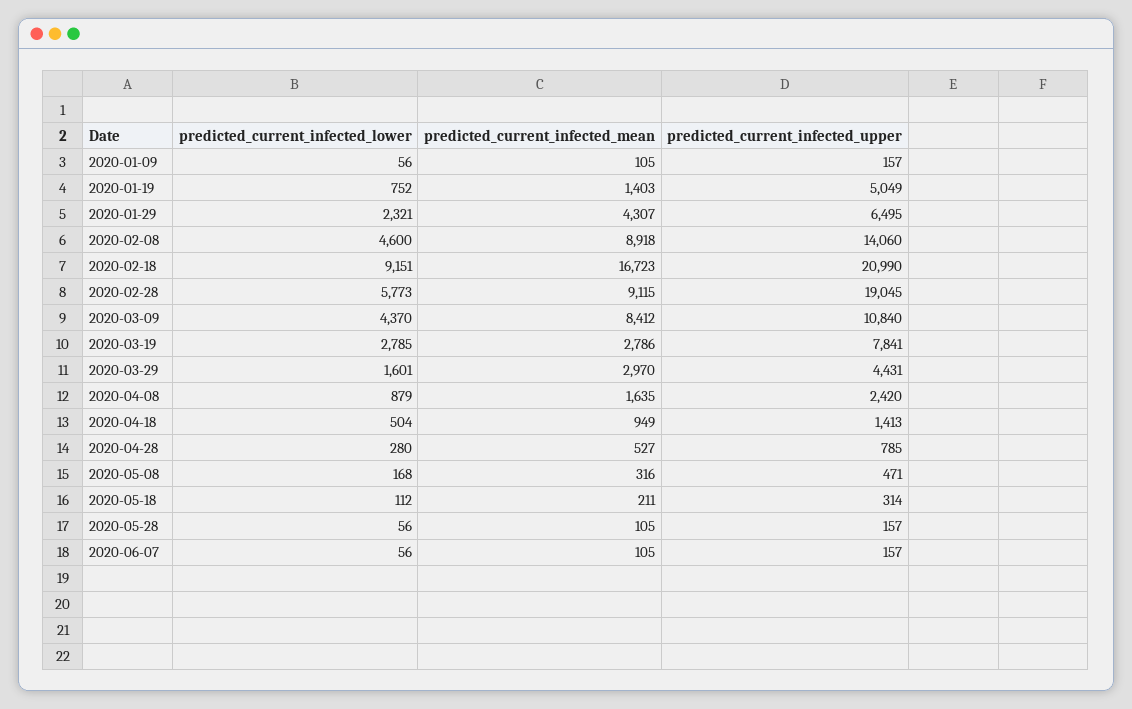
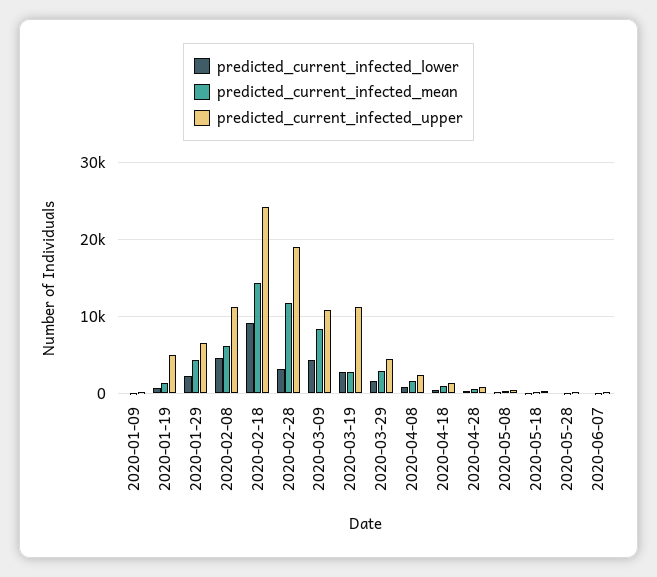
predicted_current_infected_mean, 2020-02-08: 8918 -> 6000
predicted_current_infected_upper, 2020-02-08: 14060 -> 11000
predicted_current_infected_mean, 2020-02-18: 16723 -> 14000
predicted_current_infected_upper, 2020-02-18: 20990 -> 24000
predicted_current_infected_lower, 2020-02-28: 5773 -> 3000
predicted_current_infected_mean, 2020-02-28: 9115 -> 12000
predicted_current_infected_upper, 2020-03-19: 7841 -> 11000

